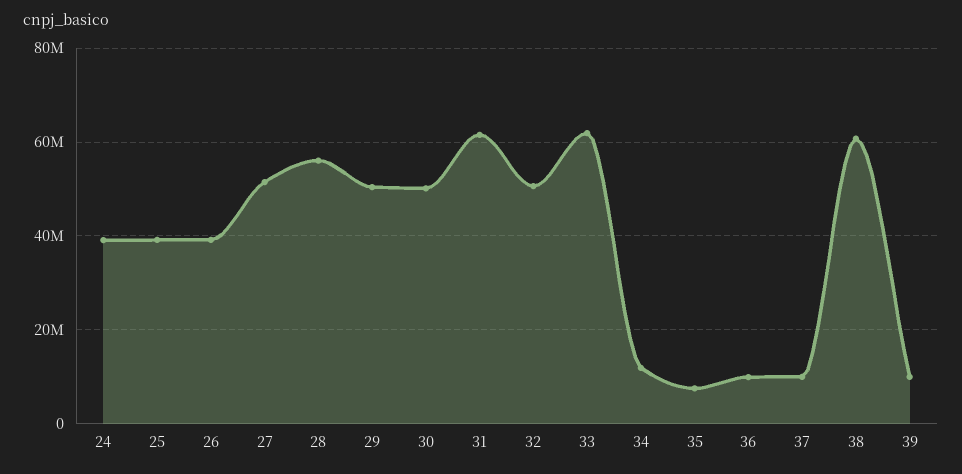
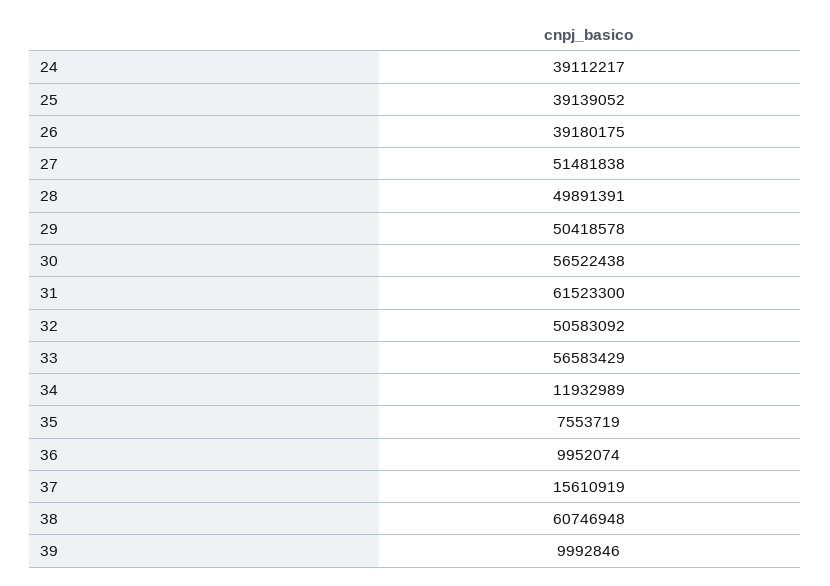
28: 56000000 -> 49891391
30: 50000000 -> 56522438
33: 62000000 -> 56583429
37: 10000000 -> 15610919

